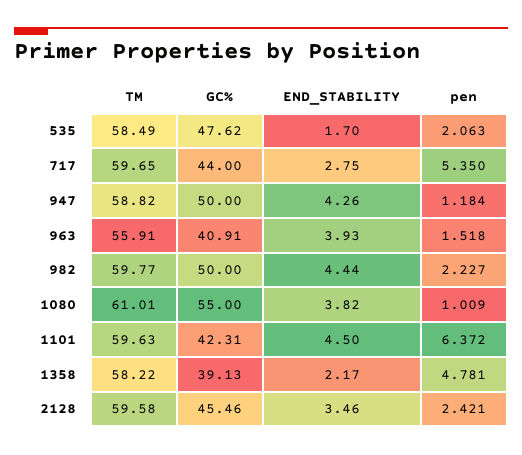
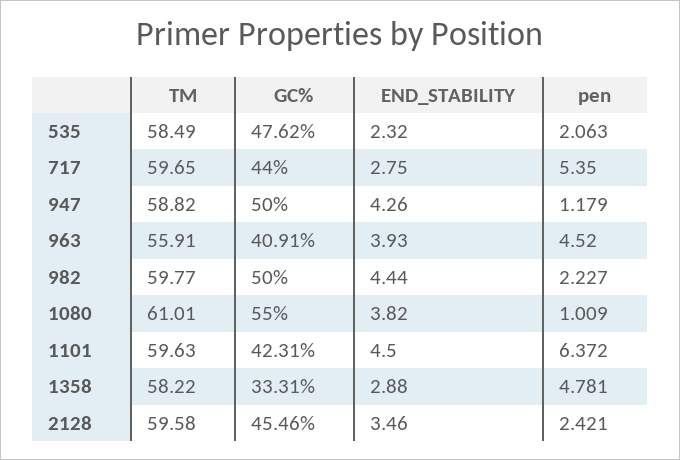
END_STABILITY, 535: 1.7 -> 2.32
pen, 947: 1.184 -> 1.179
pen, 963: 1.518 -> 4.52
GC%, 1358: 39.13 -> 33.31
END_STABILITY, 1358: 2.17 -> 2.88

